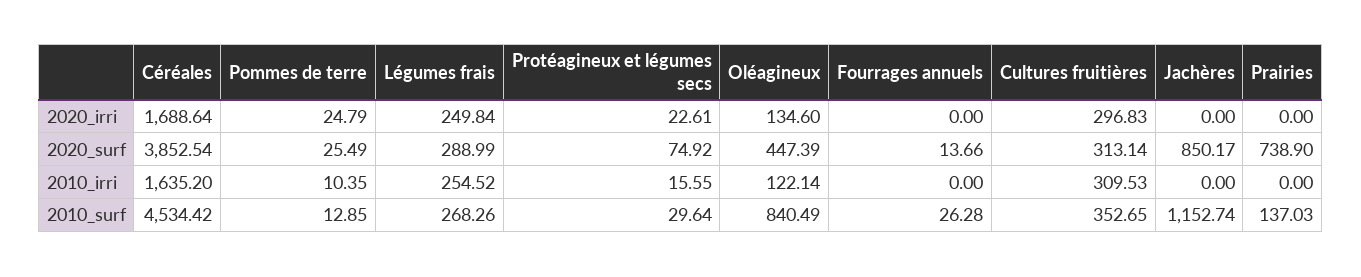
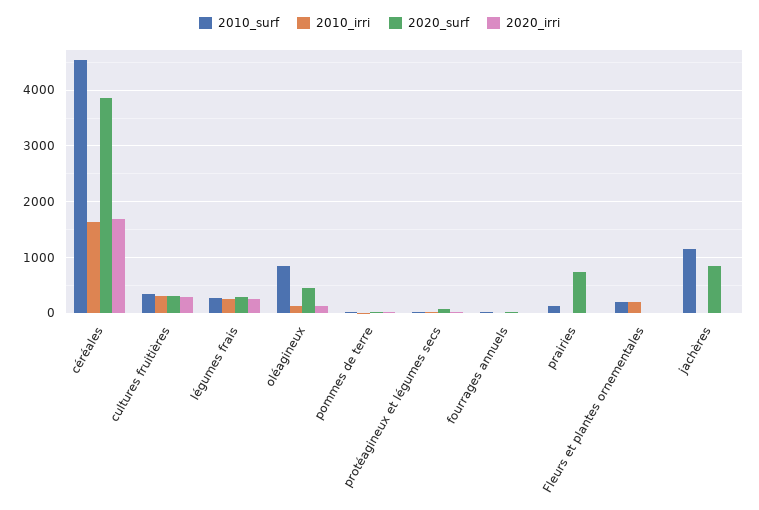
2010_surf, Fleurs et plantes ornementales: none -> 200
2010_irri, Fleurs et plantes ornementales: none -> 200
2020_surf, Fleurs et plantes ornementales: none -> 0
2020_irri, Fleurs et plantes ornementales: none -> 0

